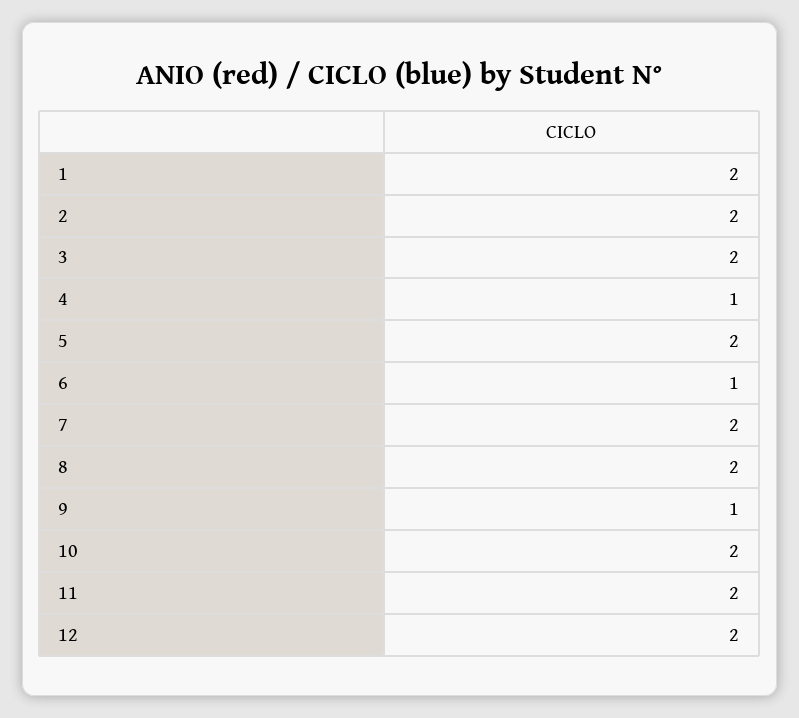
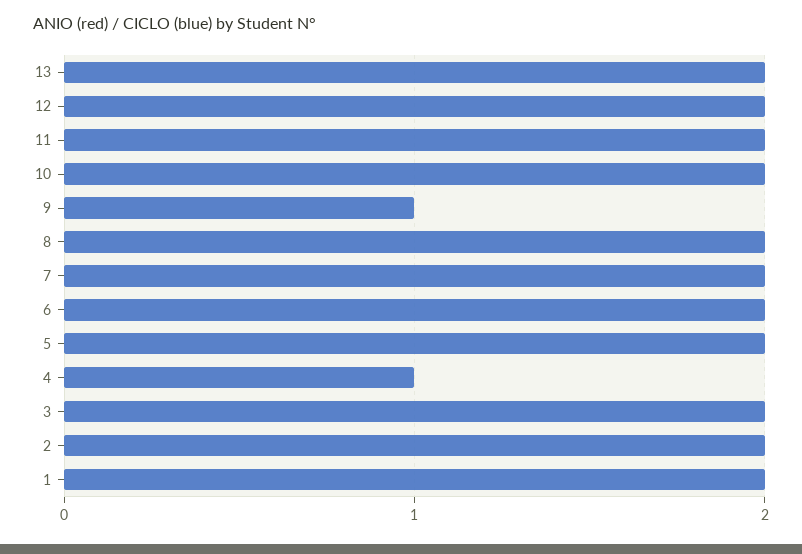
6: 1 -> 2
13: none -> 2

